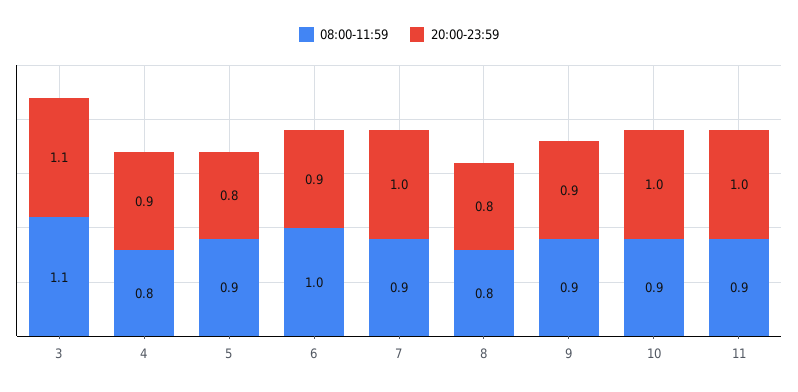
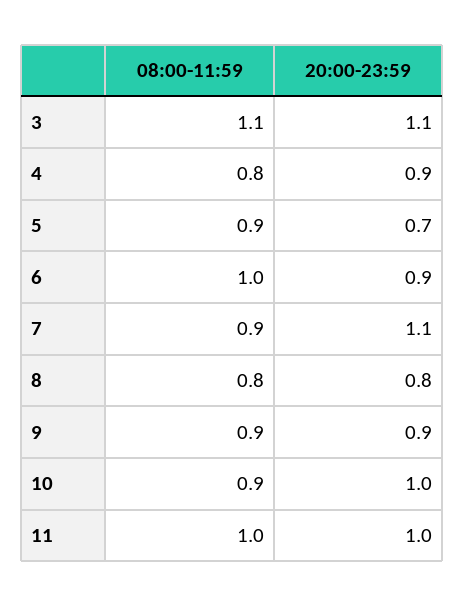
20:00-23:59, 5: 0.8 -> 0.7
20:00-23:59, 7: 1 -> 1.1
08:00-11:59, 11: 0.9 -> 1

